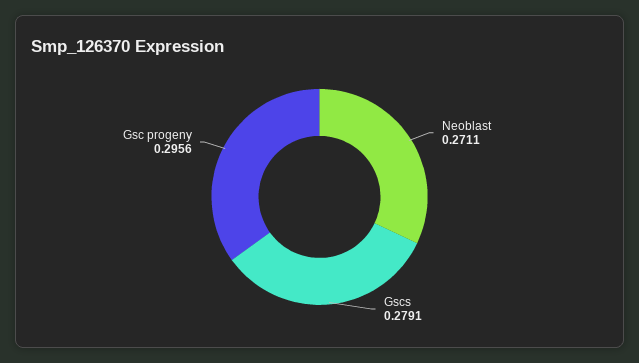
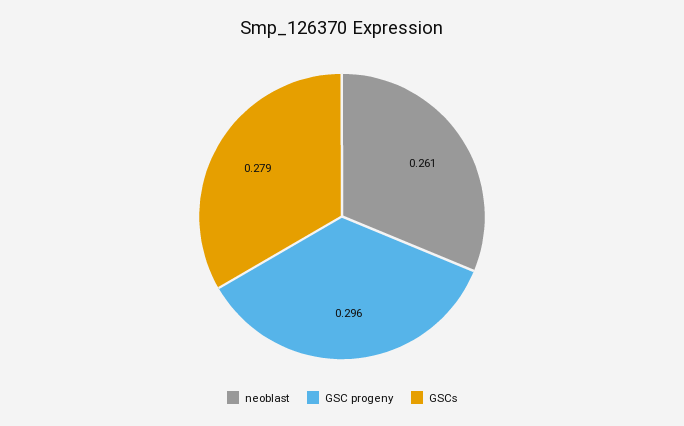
Neoblast: 0.2711 -> 0.261

